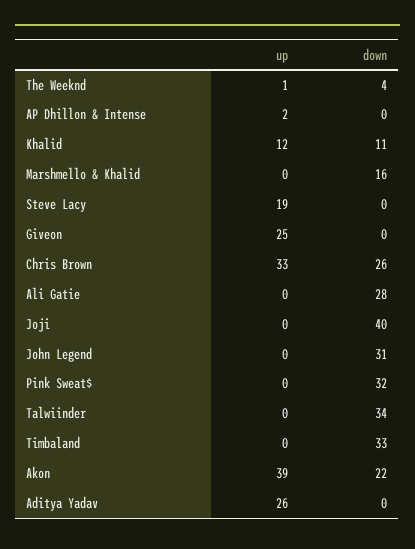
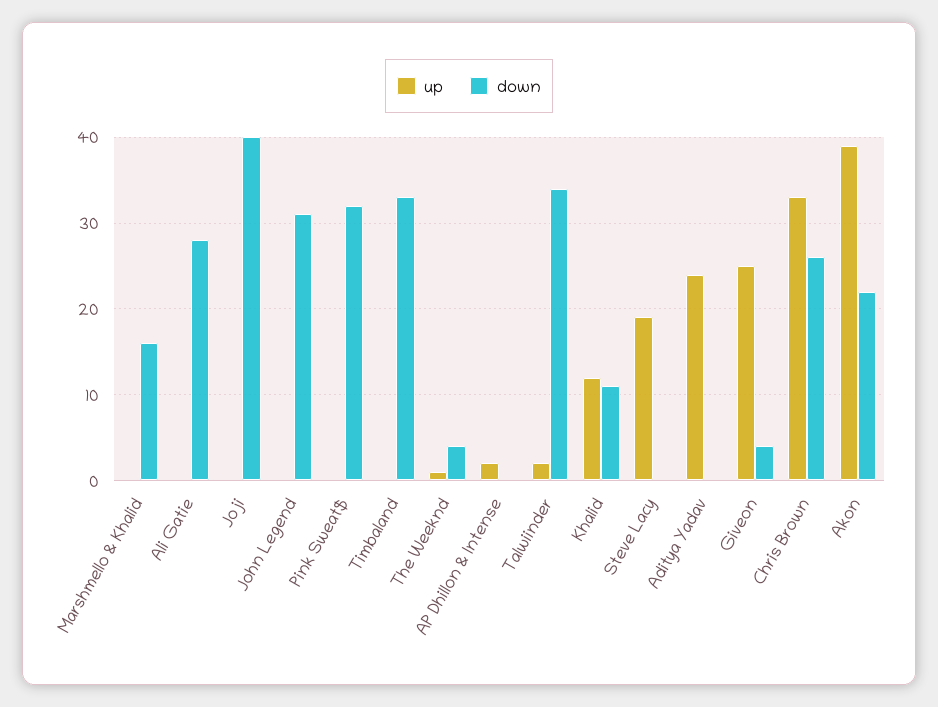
down, Giveon: 0 -> 4
up, Talwiinder: 0 -> 2
up, Aditya Yadav: 26 -> 24

